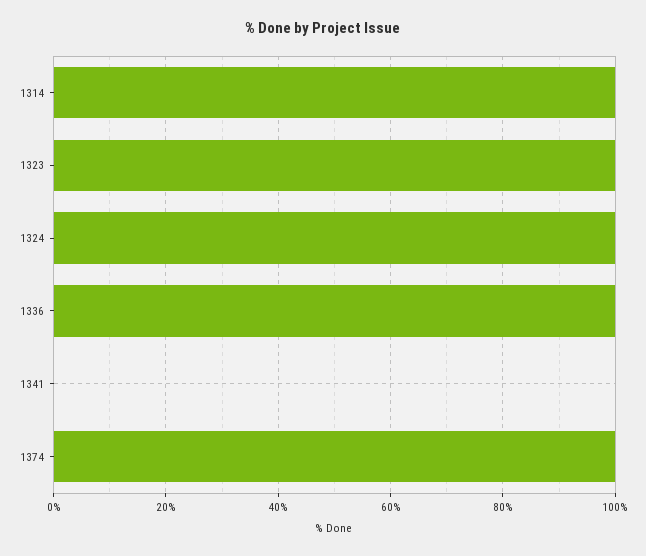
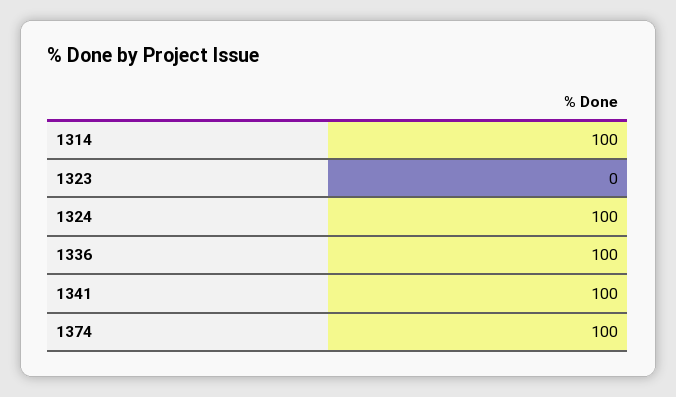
1323: 100 -> 0
1341: 0 -> 100

